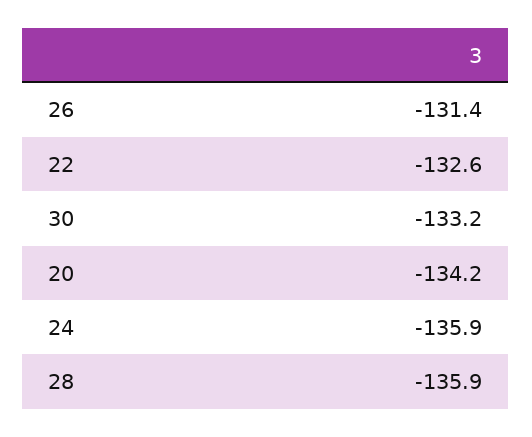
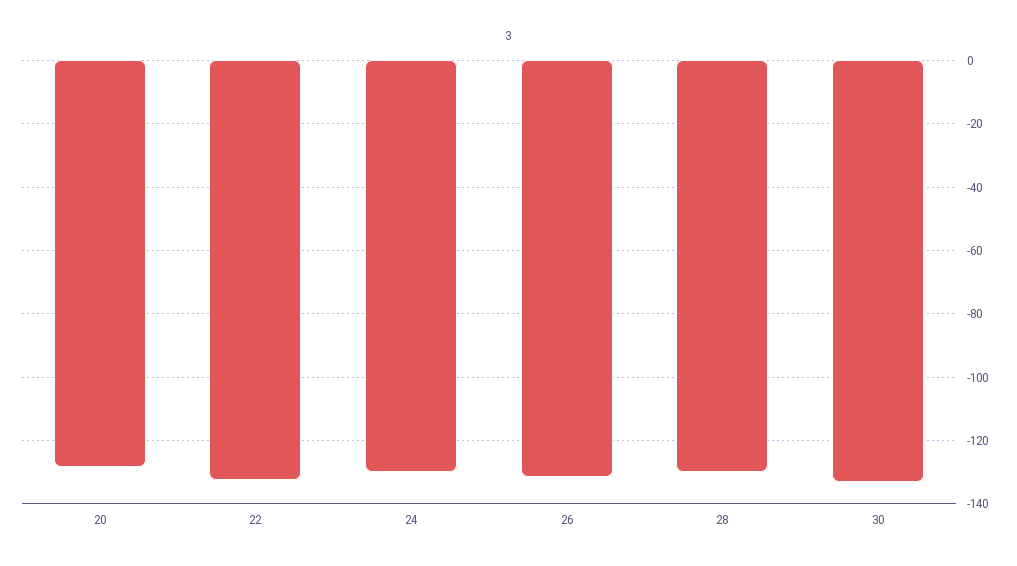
20: -134.2 -> -128
24: -135.9 -> -130
28: -135.9 -> -130

